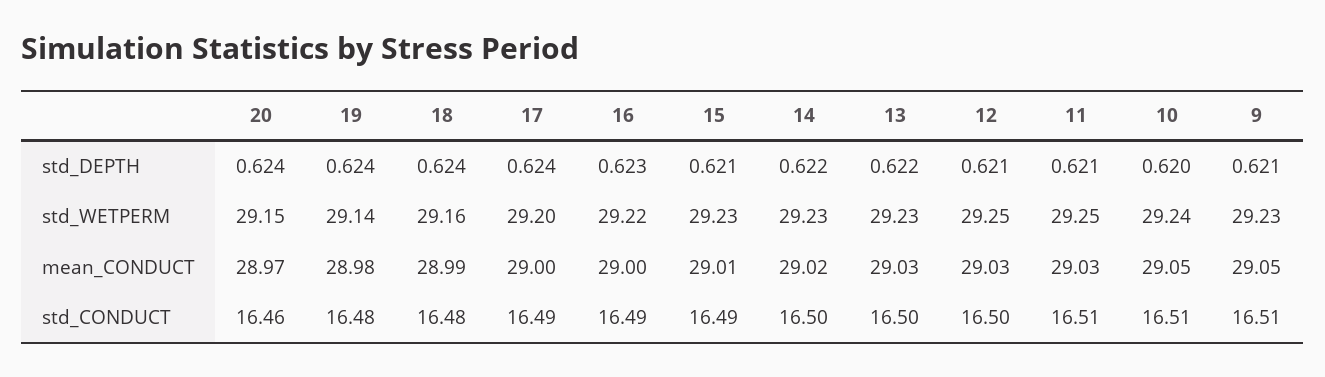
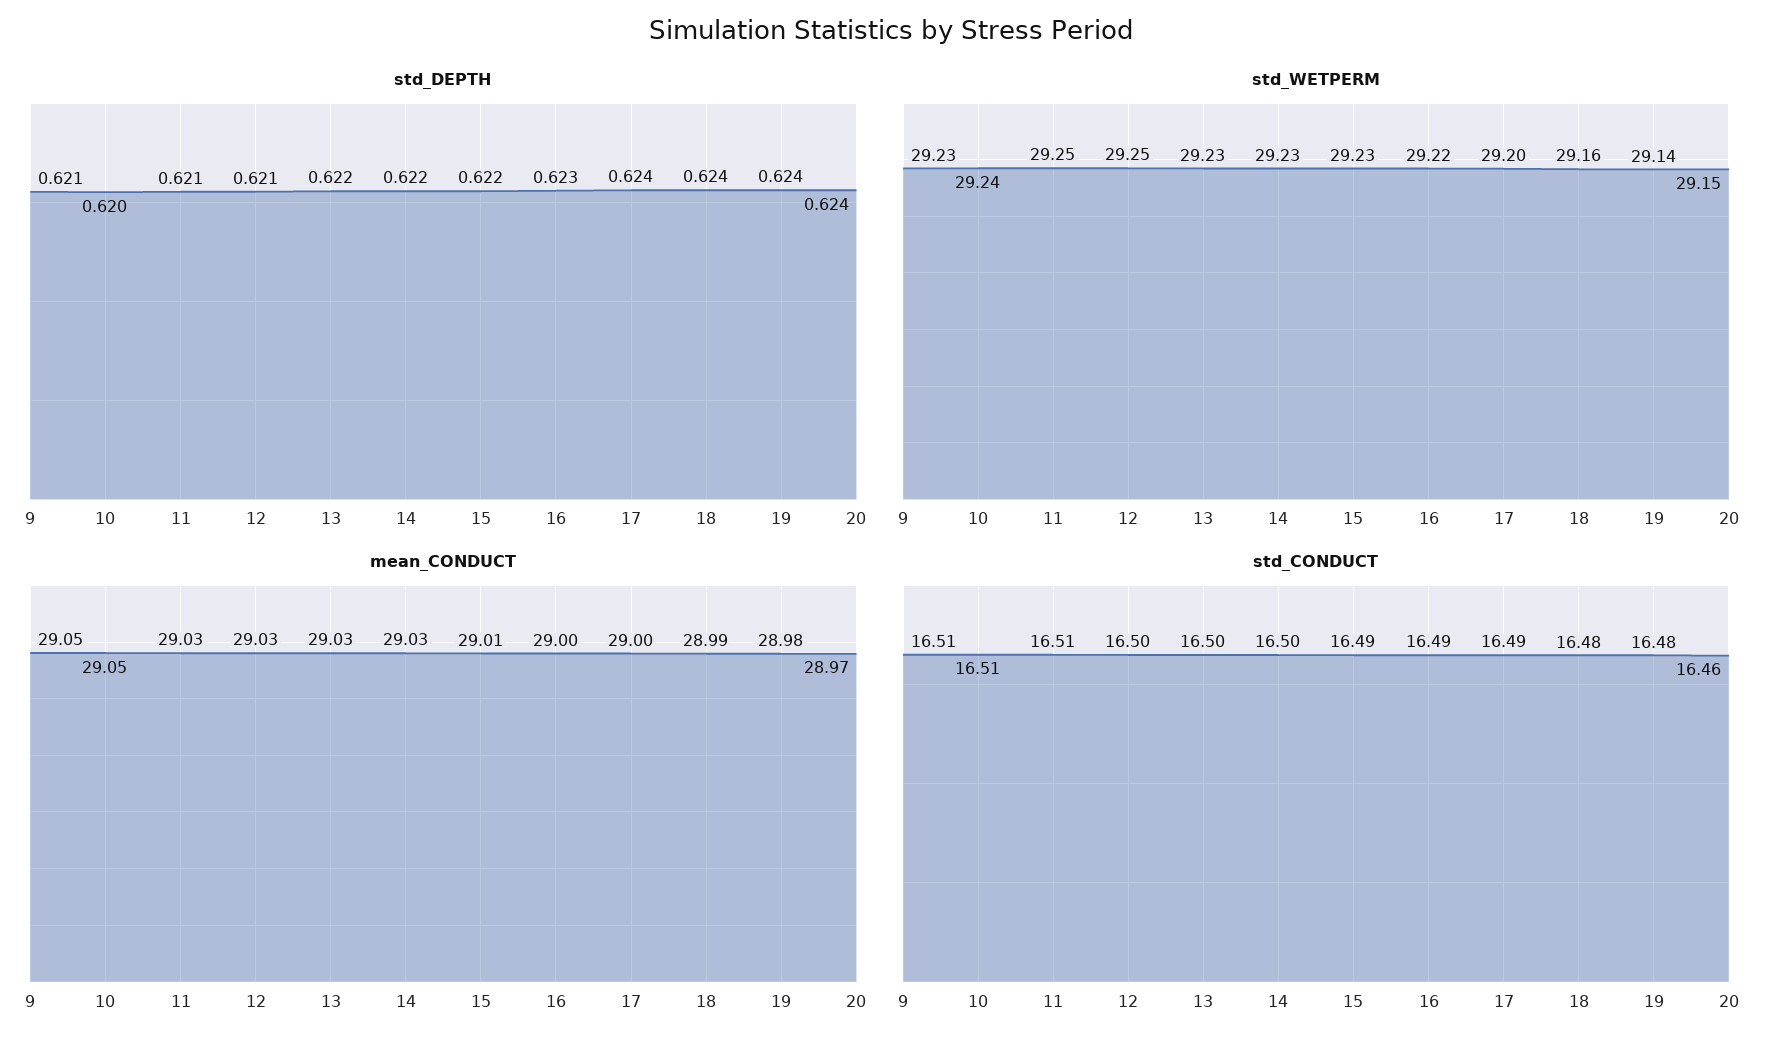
std_DEPTH, 15: 0.621 -> 0.622
mean_CONDUCT, 14: 29.02 -> 29.03

